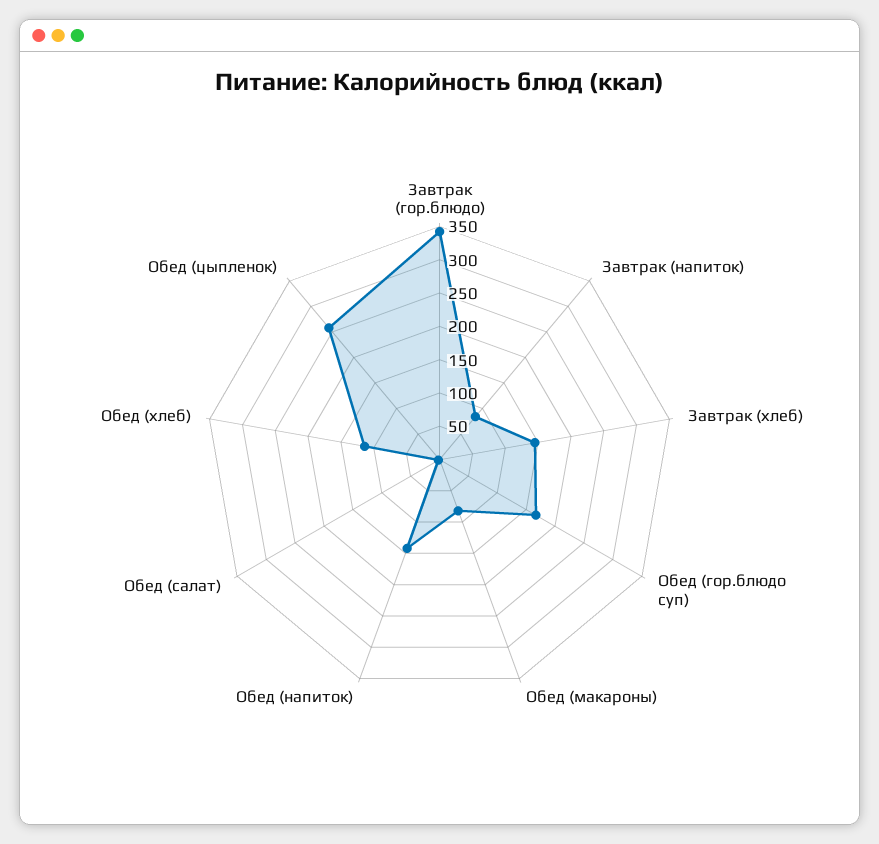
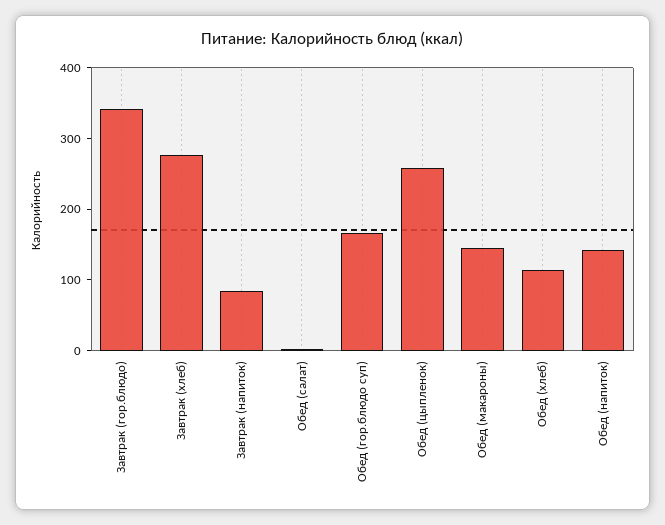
Завтрак (хлеб): 150 -> 280
Обед (макароны): 75 -> 140

